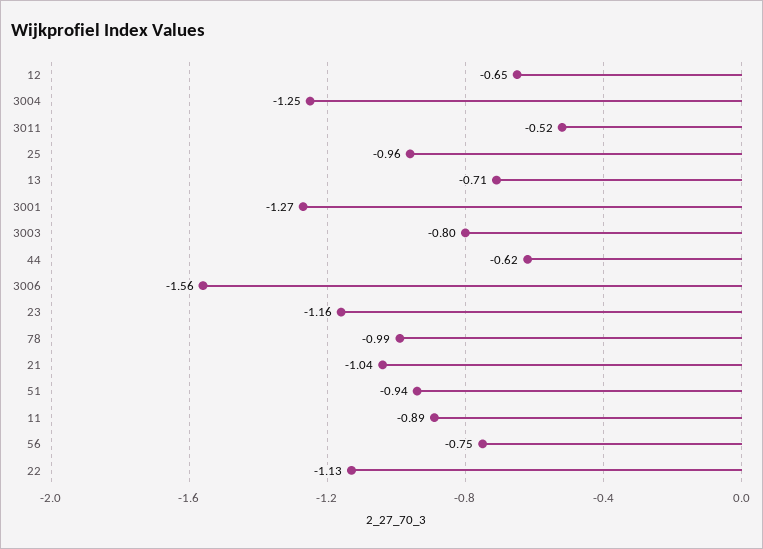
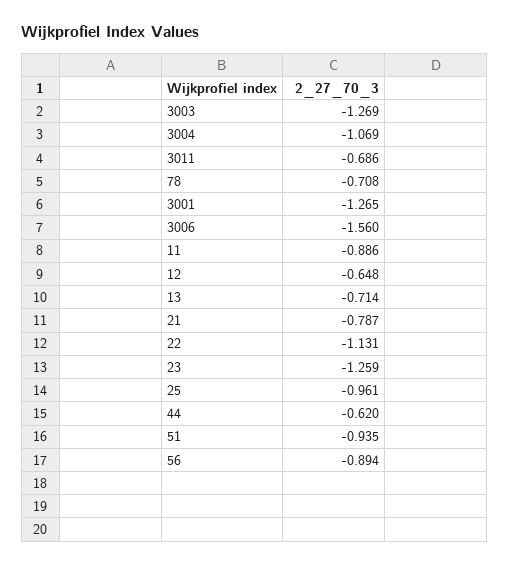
3004: -1.25 -> -1.069
3011: -0.52 -> -0.686
3003: -0.8 -> -1.269
23: -1.16 -> -1.259
78: -0.99 -> -0.708
21: -1.04 -> -0.787
56: -0.75 -> -0.894

